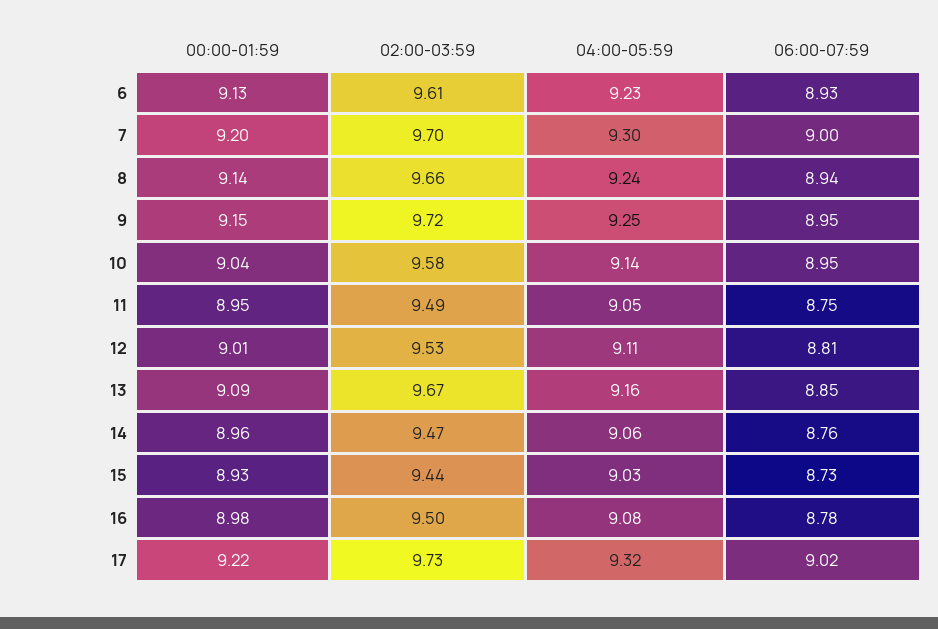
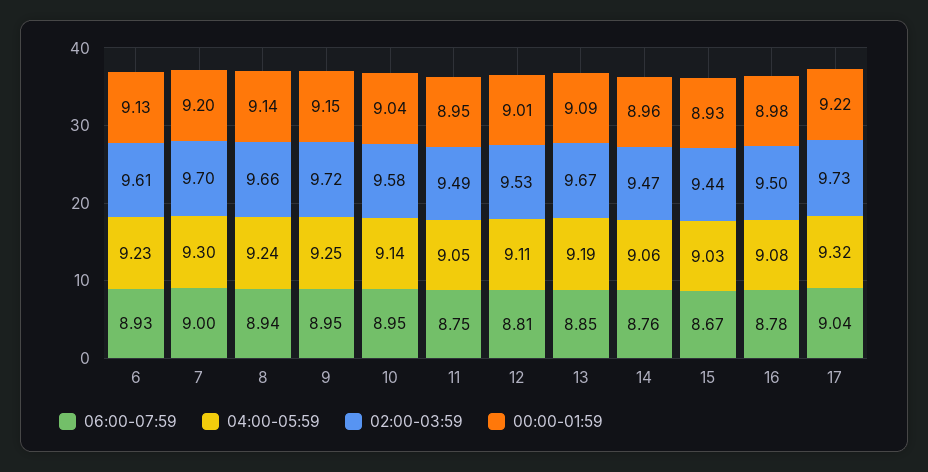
04:00-05:59, 13: 9.16 -> 9.19
06:00-07:59, 15: 8.73 -> 8.67
06:00-07:59, 17: 9.02 -> 9.04

